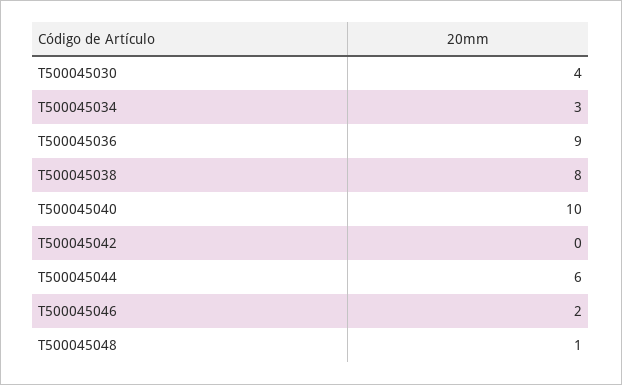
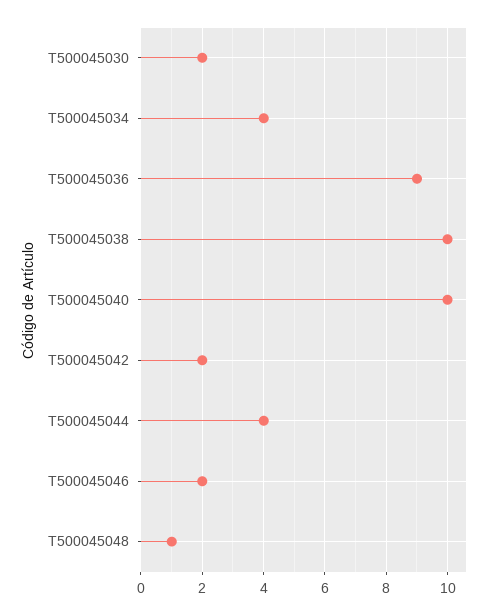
T500045030: 4 -> 2
T500045034: 3 -> 4
T500045038: 8 -> 10
T500045042: 0 -> 2
T500045044: 6 -> 4

